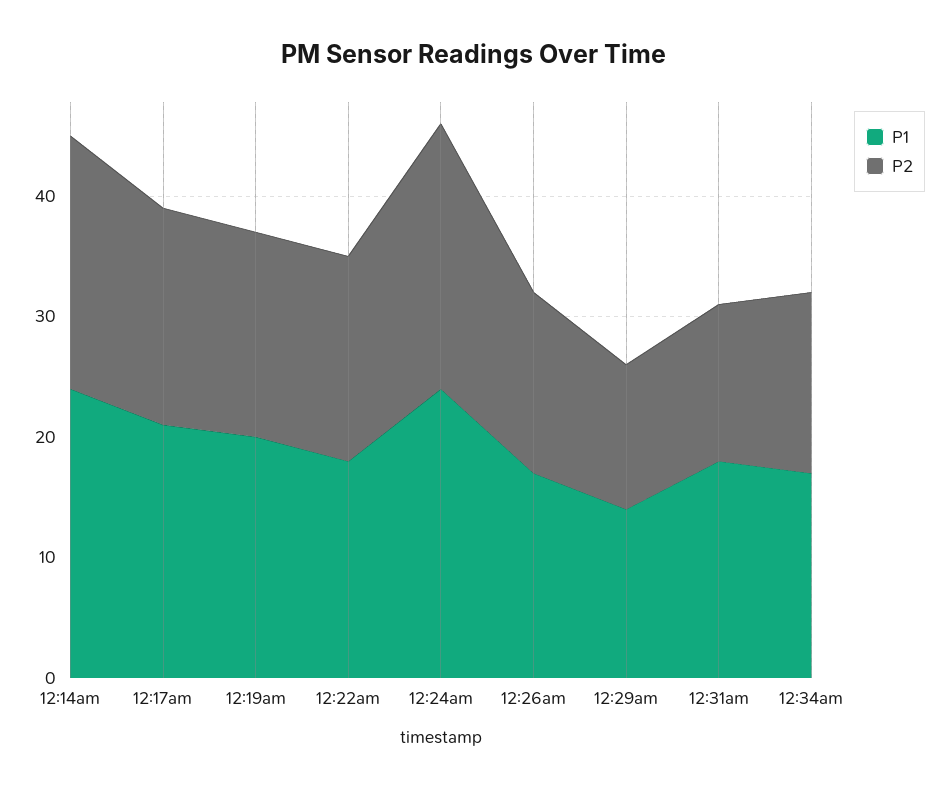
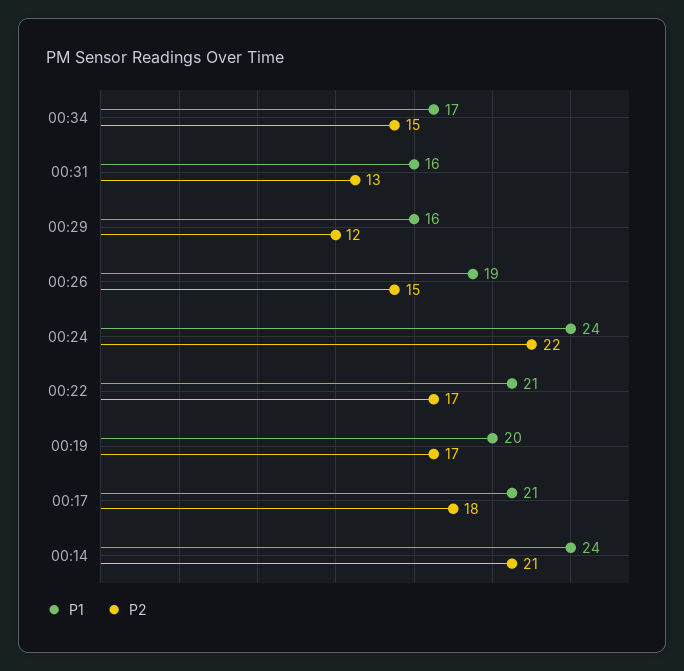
P1, 12:22am: 18 -> 21
P1, 12:26am: 17 -> 19
P1, 12:29am: 14 -> 16
P1, 12:31am: 18 -> 16

